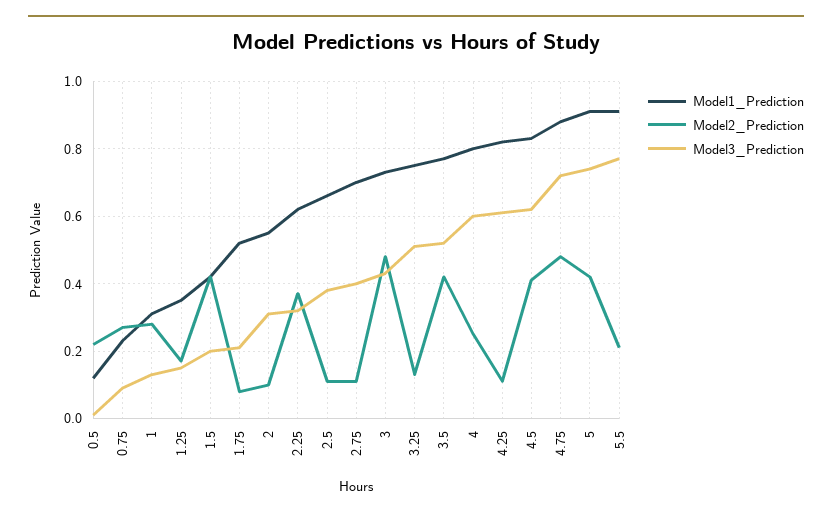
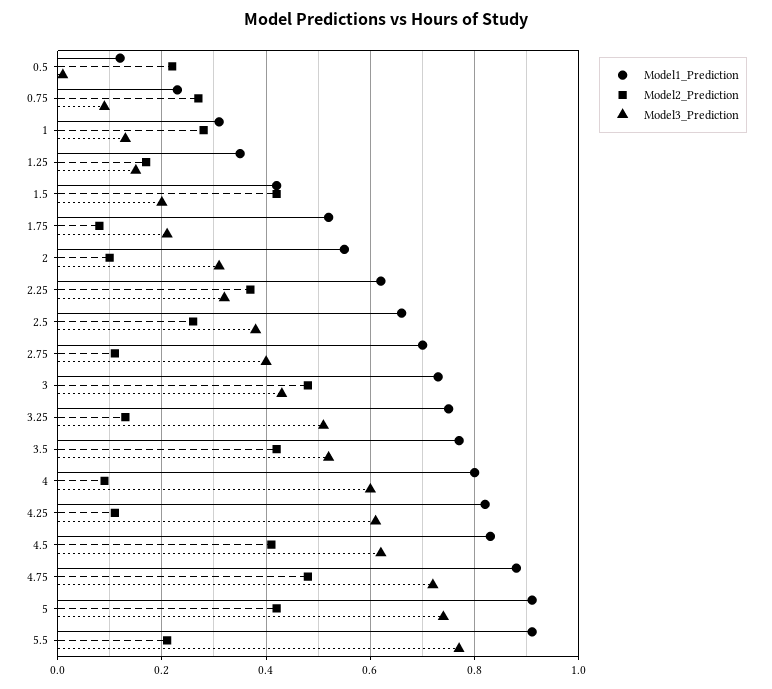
Model2_Prediction, 2.5: 0.1 -> 0.25
Model2_Prediction, 4: 0.25 -> 0.1

